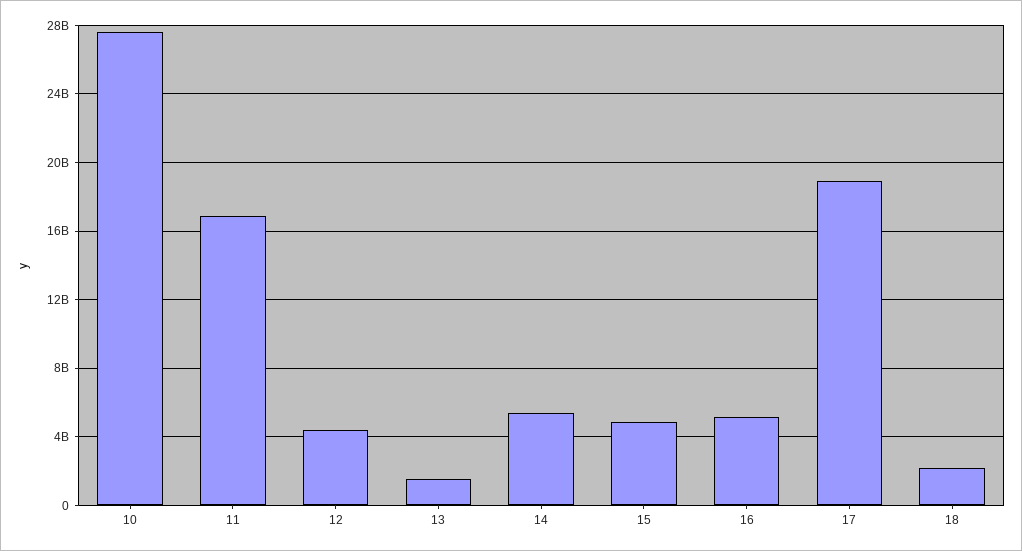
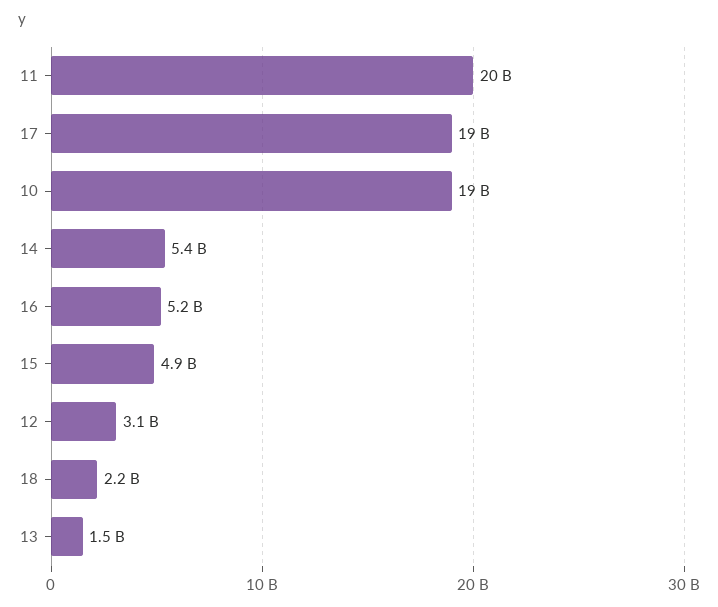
10: 27500000000 -> 19000000000
11: 17000000000 -> 20000000000
12: 4500000000 -> 3100000000

